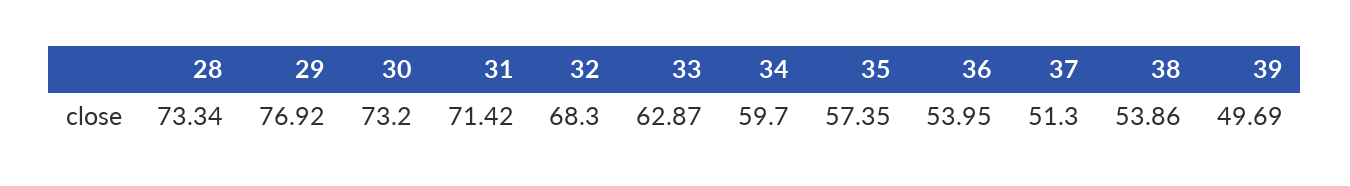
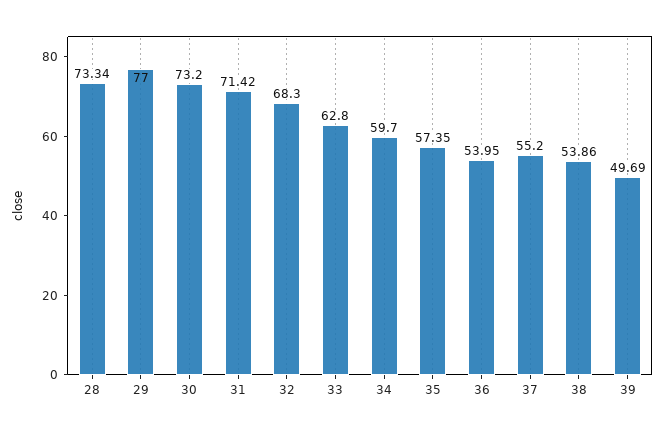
29: 76.92 -> 77
33: 62.87 -> 62.8
37: 51.3 -> 55.2

